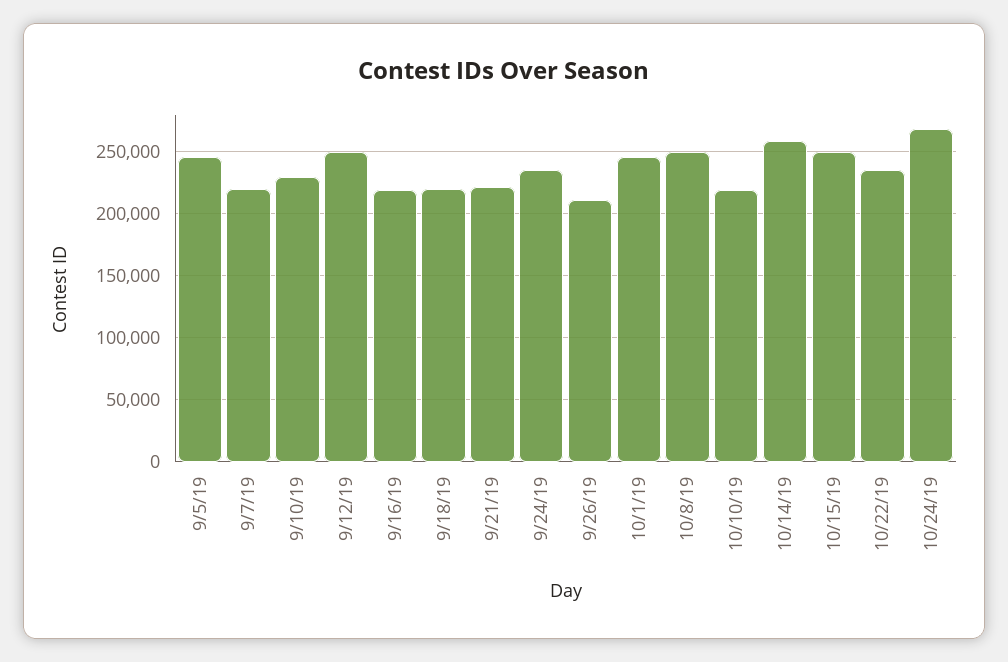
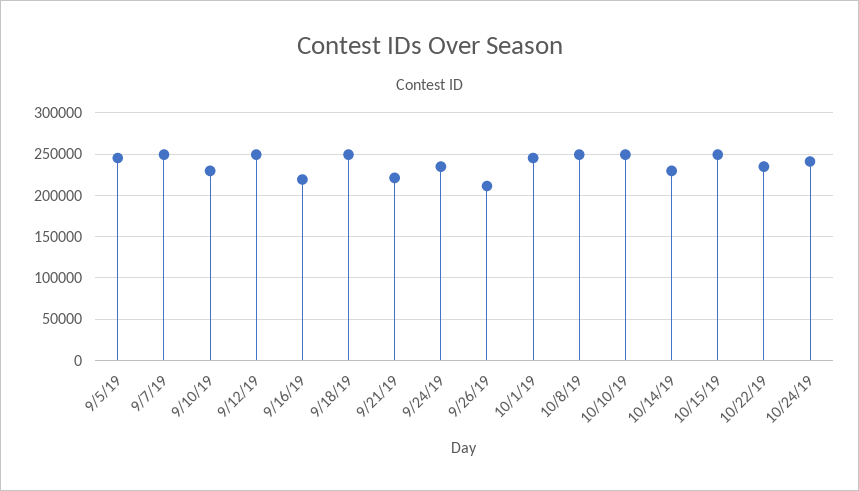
9/7/19: 220000 -> 250000
9/18/19: 220000 -> 250000
10/10/19: 220000 -> 250000
10/14/19: 260000 -> 230000
10/24/19: 270000 -> 240000

